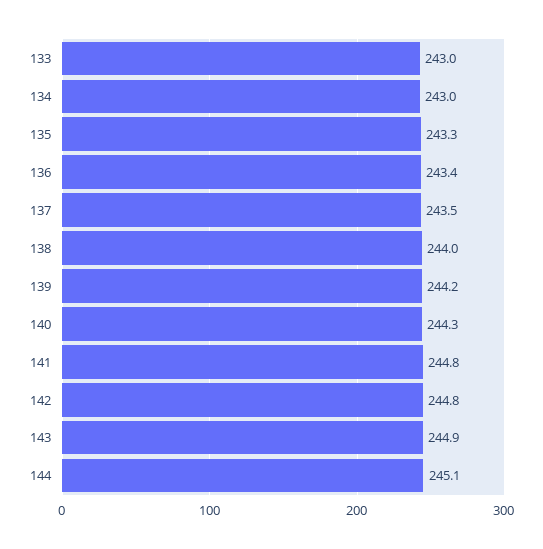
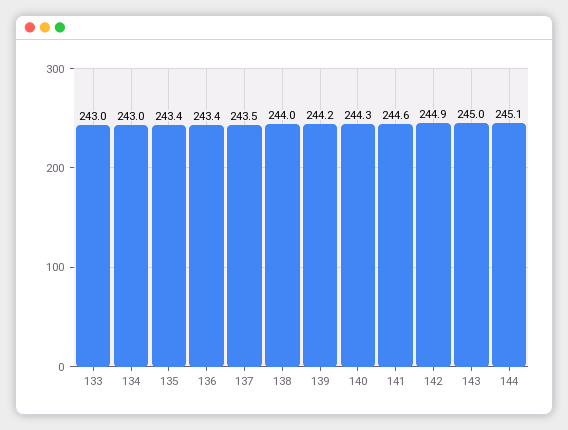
135: 243.3 -> 243.4
141: 244.8 -> 244.6
142: 244.8 -> 244.9
143: 244.9 -> 245

